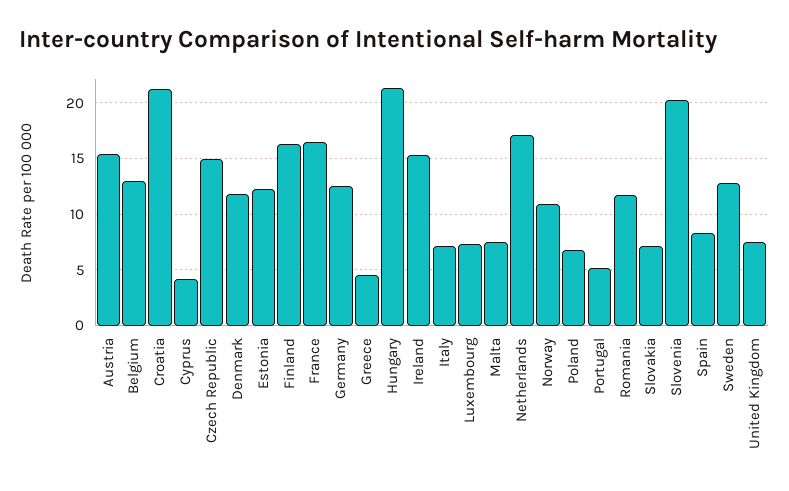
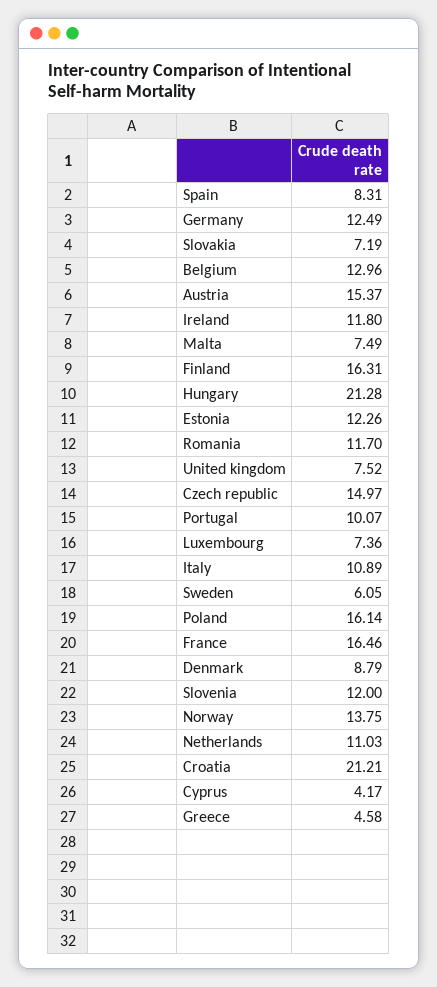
Denmark: 12 -> 8.79
Ireland: 15 -> 11.8
Italy: 7 -> 10.89
Netherlands: 17 -> 11.03
Norway: 11 -> 13.75
Poland: 7 -> 16.14
Portugal: 5 -> 10.07
Slovenia: 20 -> 12
Sweden: 13 -> 6.05

